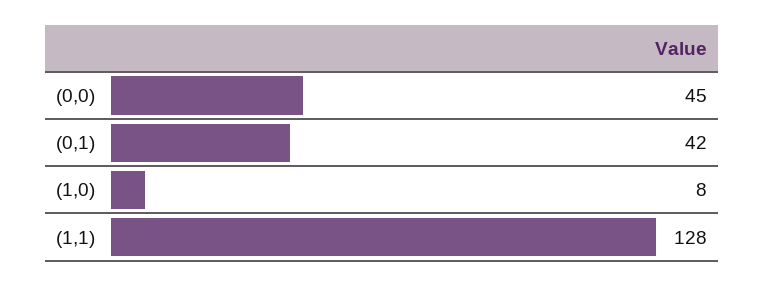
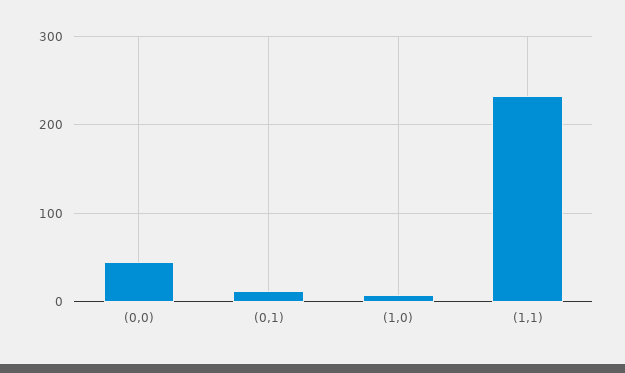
(0,1): 42 -> 10
(1,1): 128 -> 230

